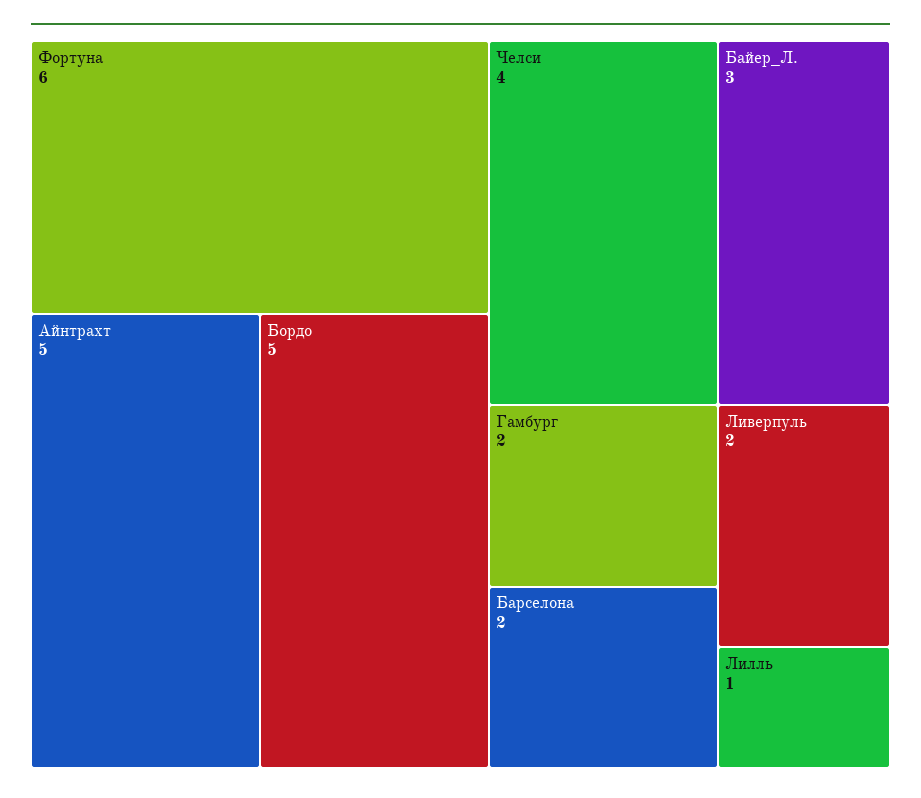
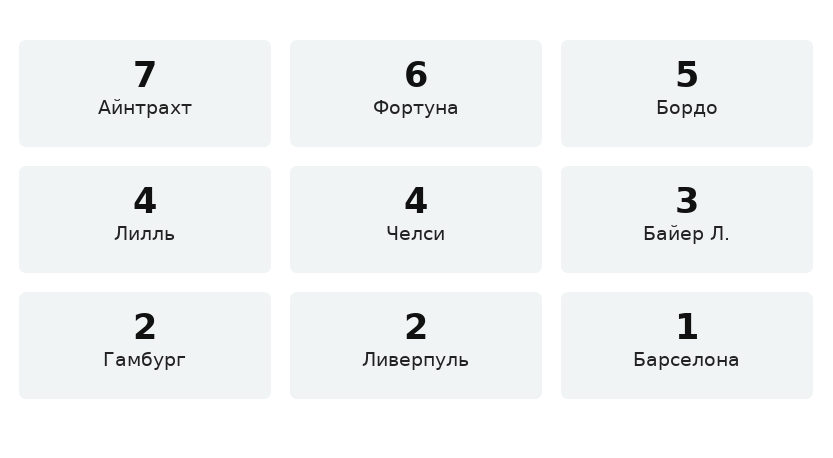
Айнтрахт: 5 -> 7
Барселона: 2 -> 1
Лилль: 1 -> 4

